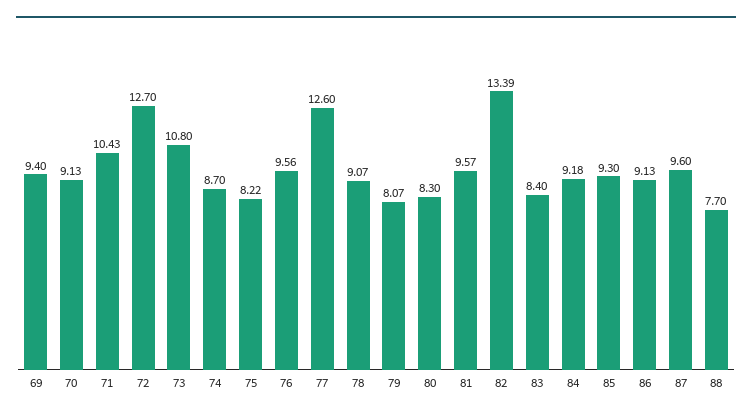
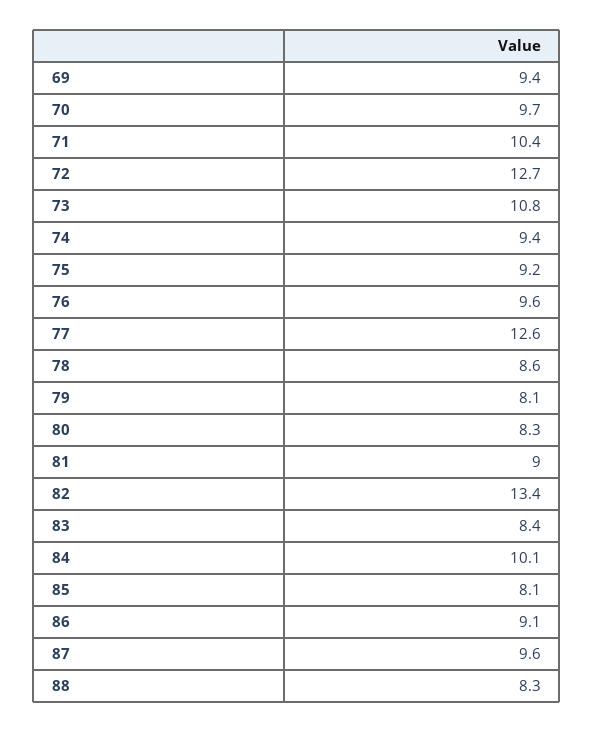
70: 9.13 -> 9.7
74: 8.7 -> 9.4
75: 8.22 -> 9.2
78: 9.07 -> 8.6
81: 9.57 -> 9
84: 9.18 -> 10.1
85: 9.3 -> 8.1
88: 7.7 -> 8.3

